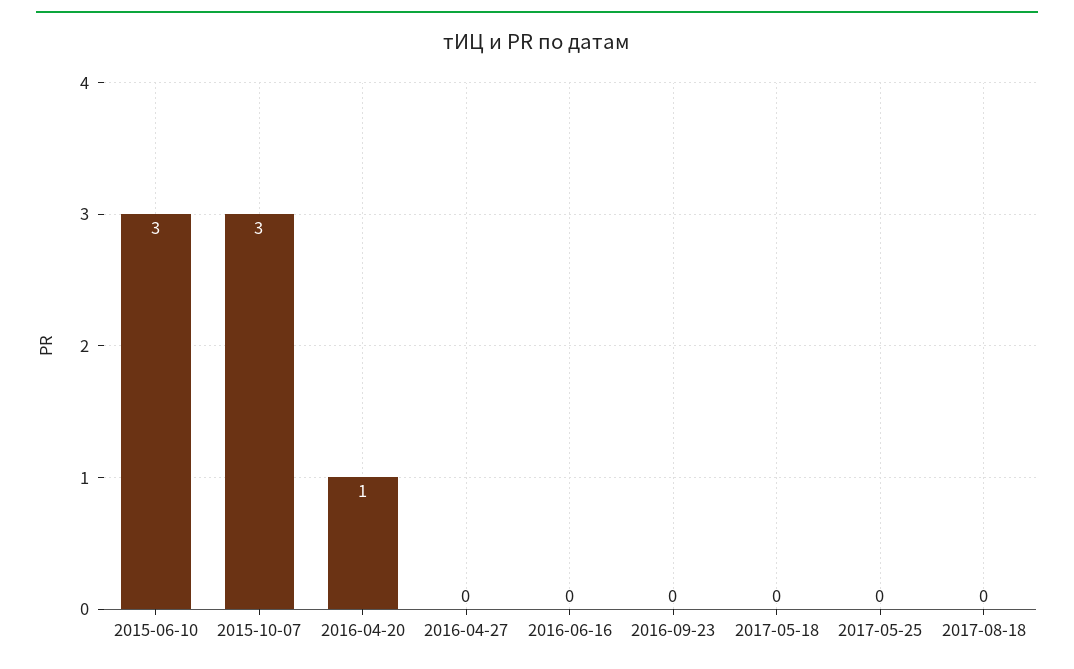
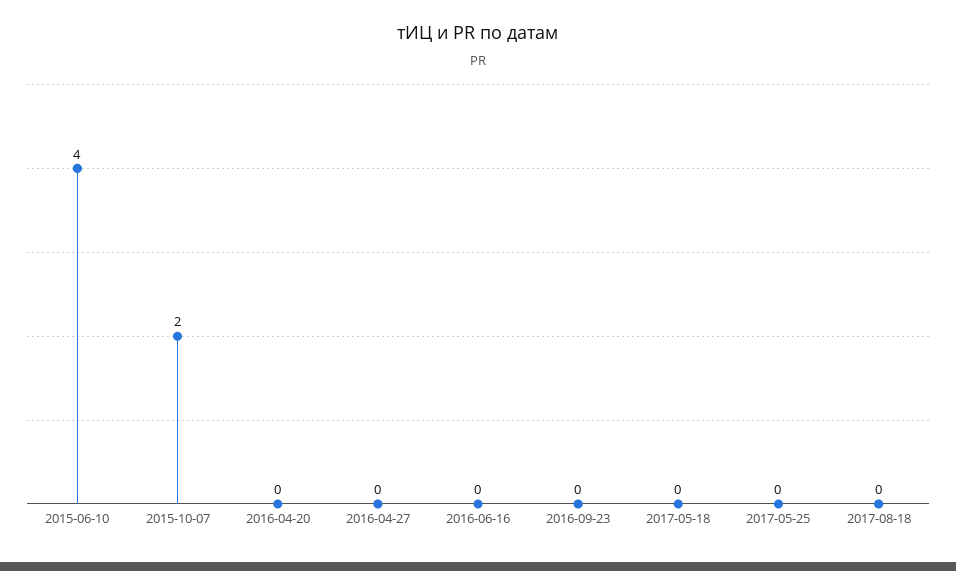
2015-06-10: 3 -> 4
2015-10-07: 3 -> 2
2016-04-20: 1 -> 0

